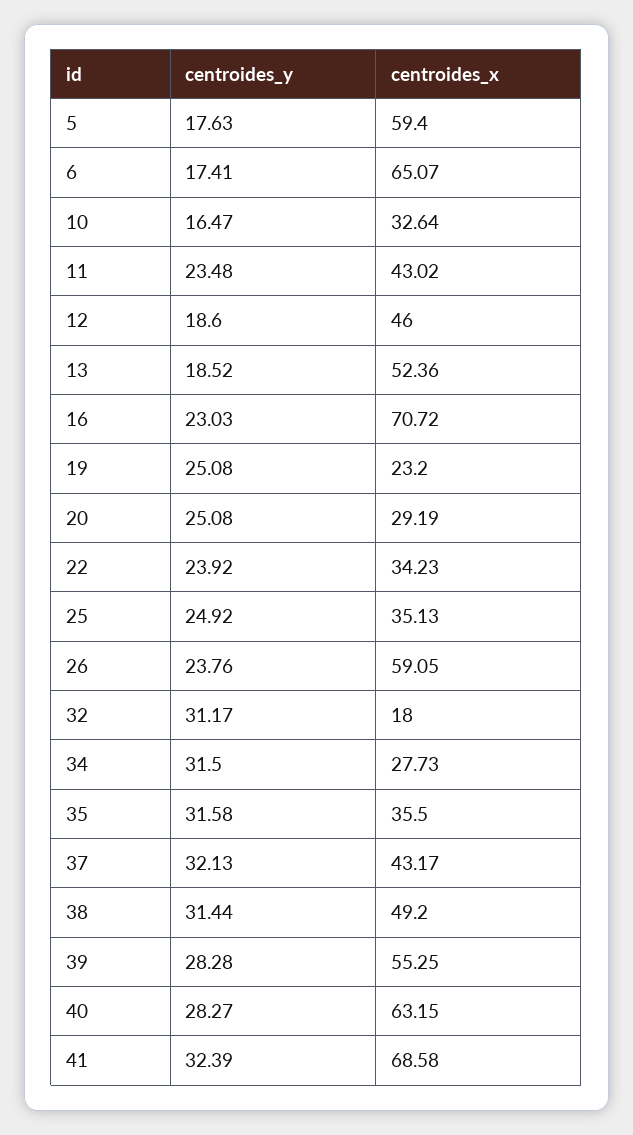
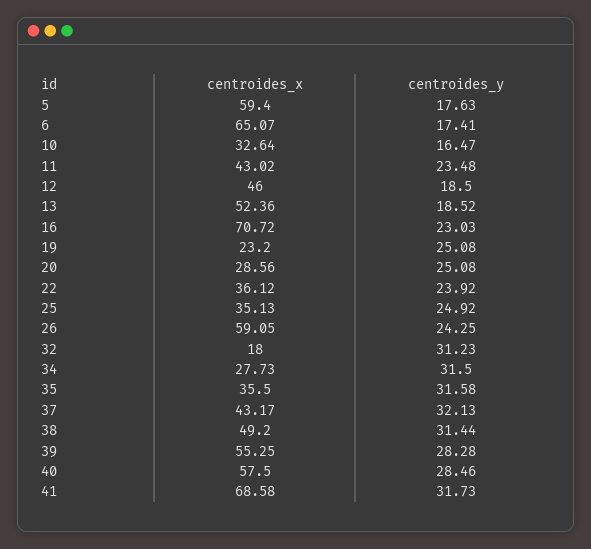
centroides_y, 12: 18.6 -> 18.5
centroides_x, 20: 29.19 -> 28.56
centroides_x, 22: 34.23 -> 36.12
centroides_y, 26: 23.76 -> 24.25
centroides_y, 32: 31.17 -> 31.23
centroides_y, 40: 28.27 -> 28.46
centroides_x, 40: 63.15 -> 57.5
centroides_y, 41: 32.39 -> 31.73

